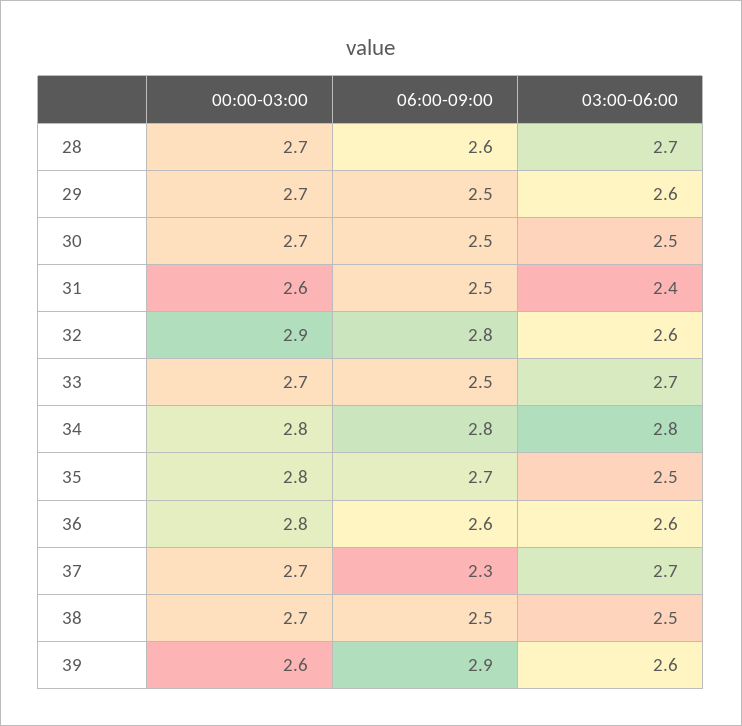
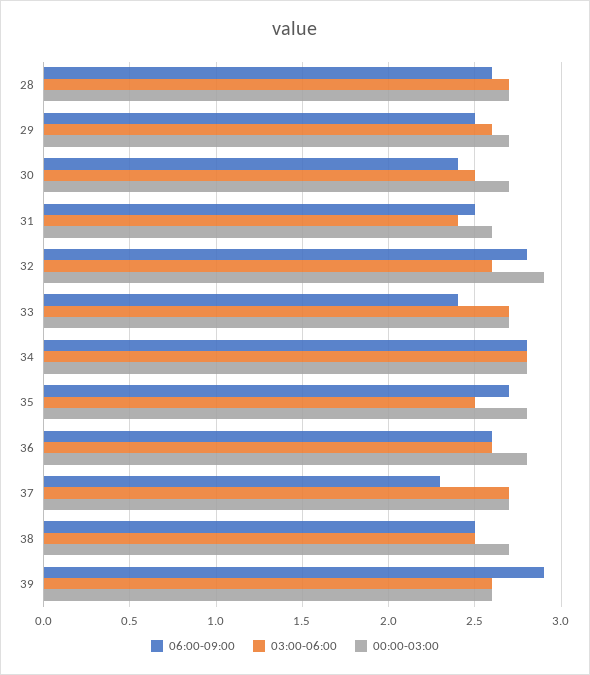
06:00-09:00, 30: 2.5 -> 2.4
06:00-09:00, 33: 2.5 -> 2.4

